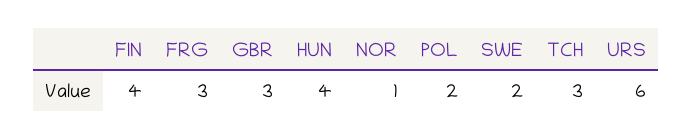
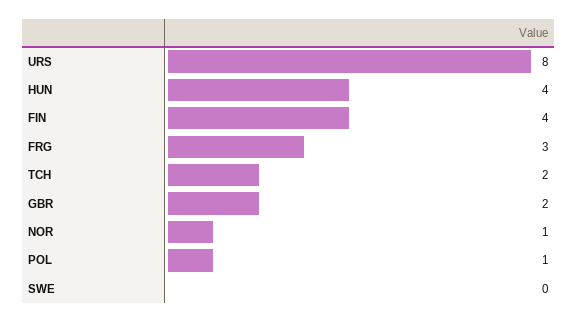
GBR: 3 -> 2
POL: 2 -> 1
SWE: 2 -> 0
TCH: 3 -> 2
URS: 6 -> 8

